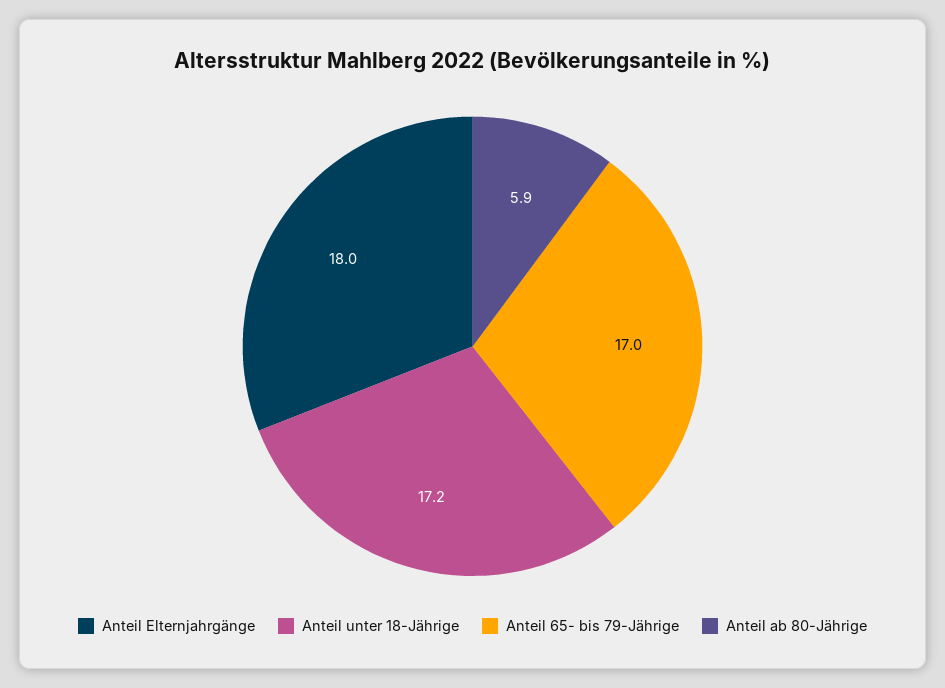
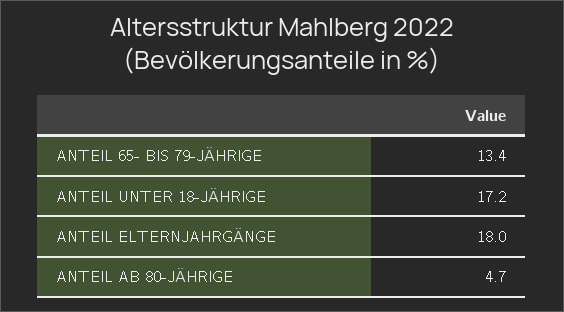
Anteil 65- bis 79-Jährige: 17 -> 13.4
Anteil ab 80-Jährige: 5.9 -> 4.7

